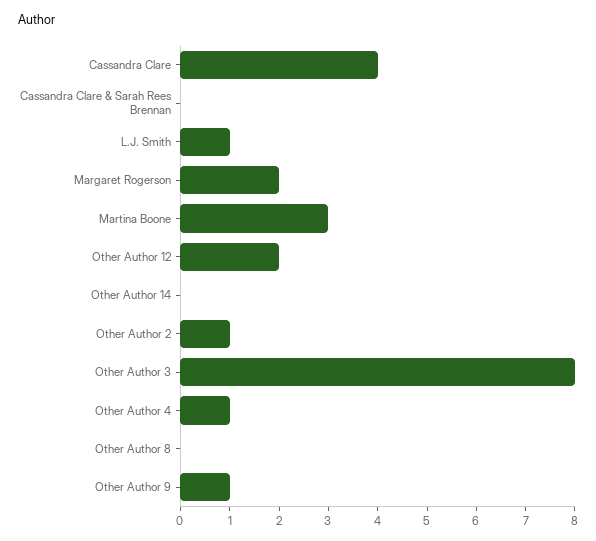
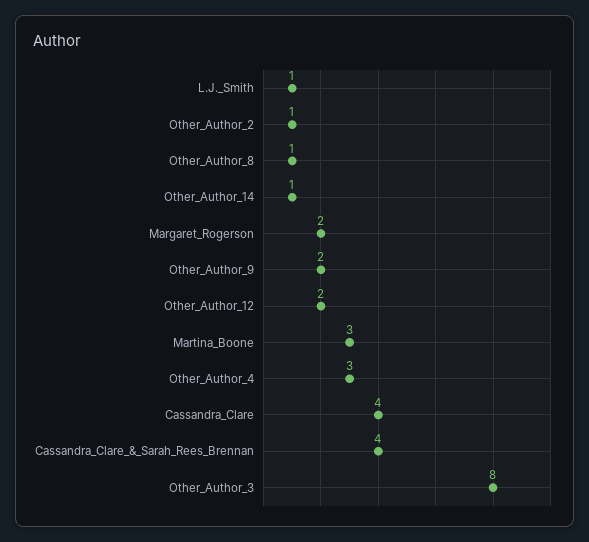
Cassandra Clare & Sarah Rees Brennan: 0 -> 4
Other Author 14: 0 -> 1
Other Author 4: 1 -> 3
Other Author 8: 0 -> 1
Other Author 9: 1 -> 2

